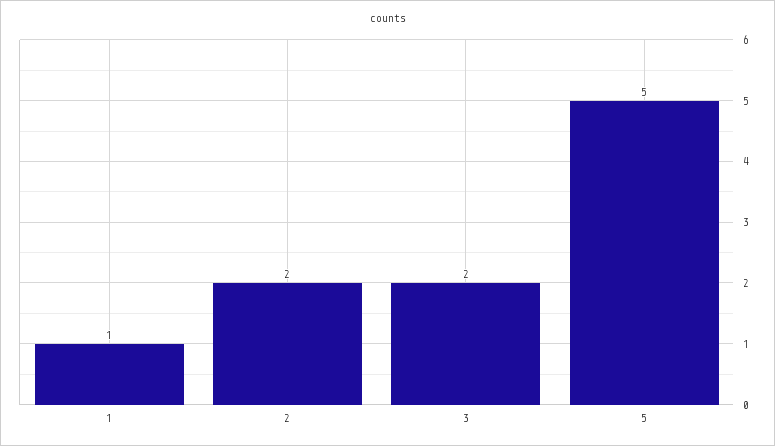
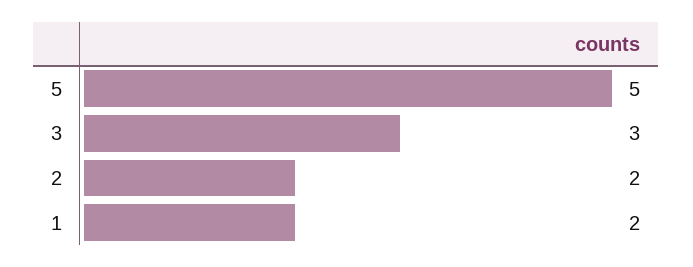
1: 1 -> 2
3: 2 -> 3

